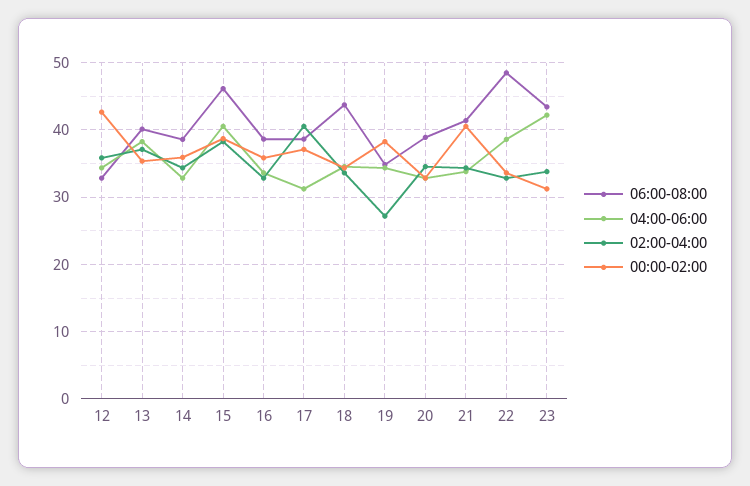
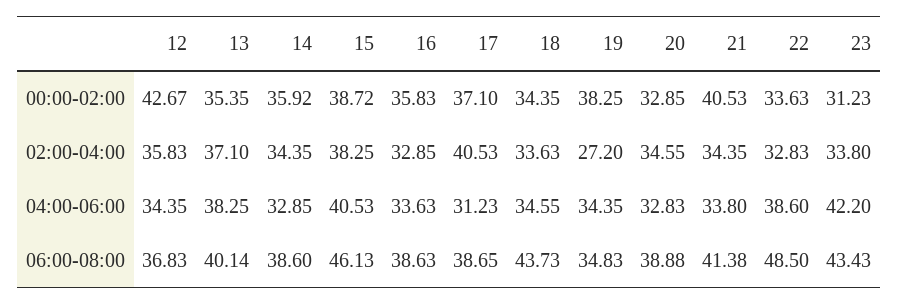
06:00-08:00, 12: 33 -> 36.83

